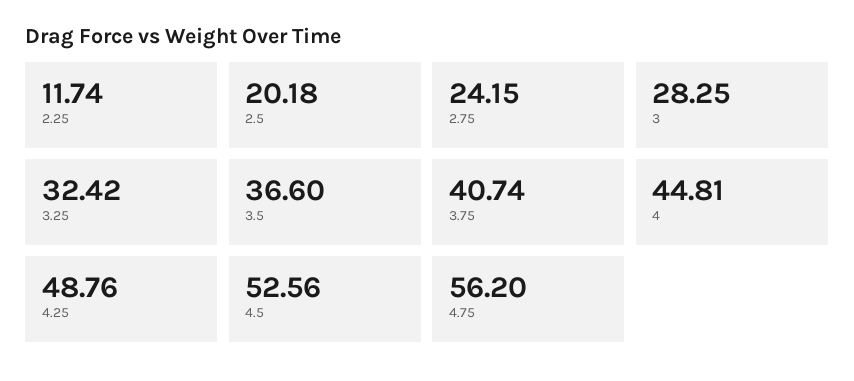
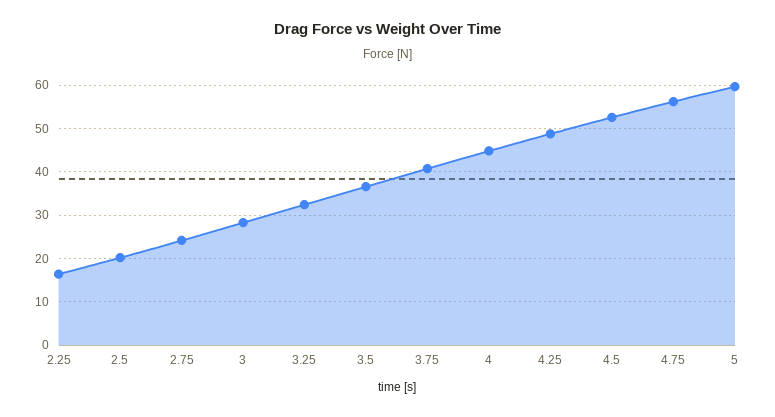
2.25: 11.74 -> 16
5: none -> 60

